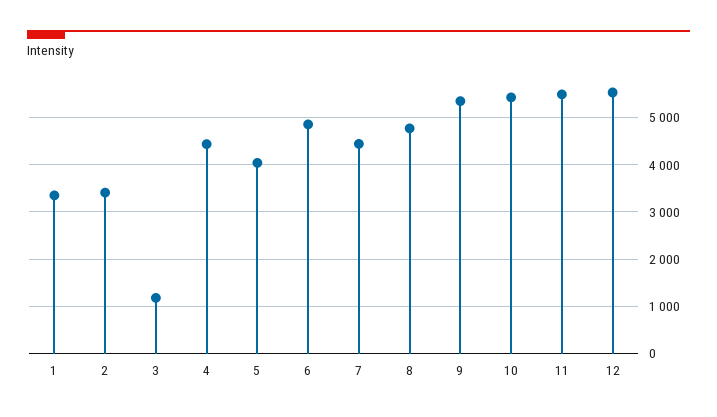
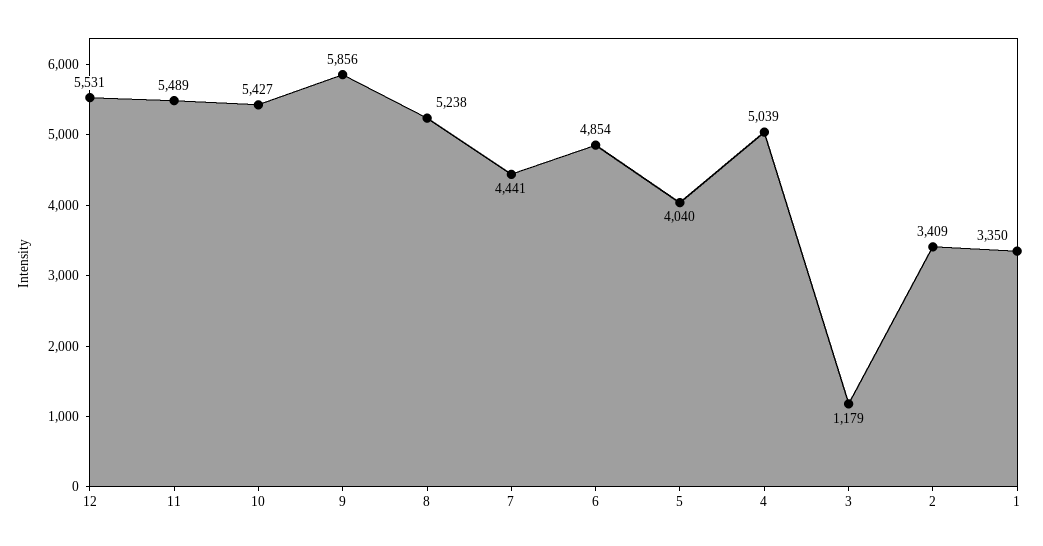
4: 4400 -> 5039
8: 4800 -> 5238
9: 5400 -> 5856

